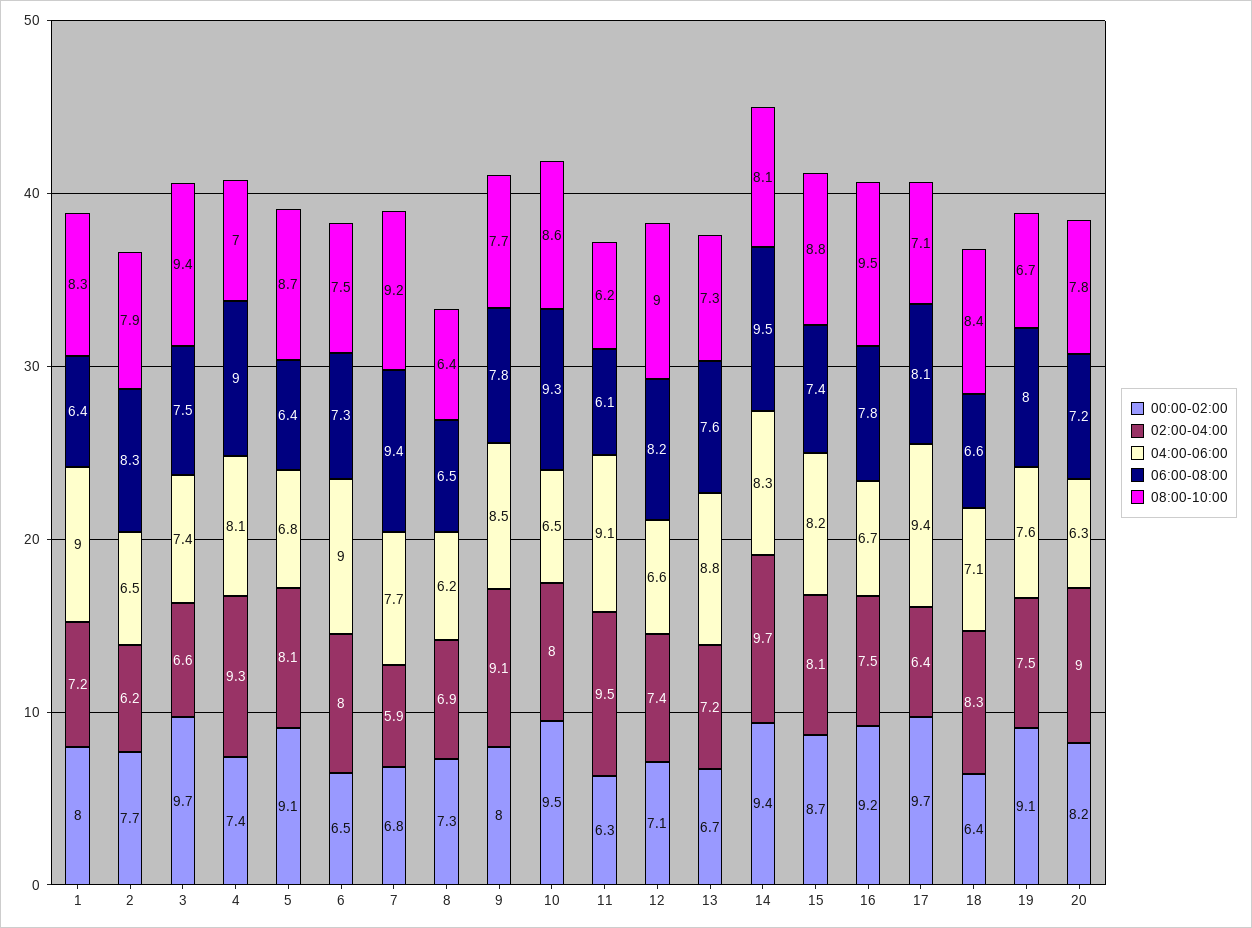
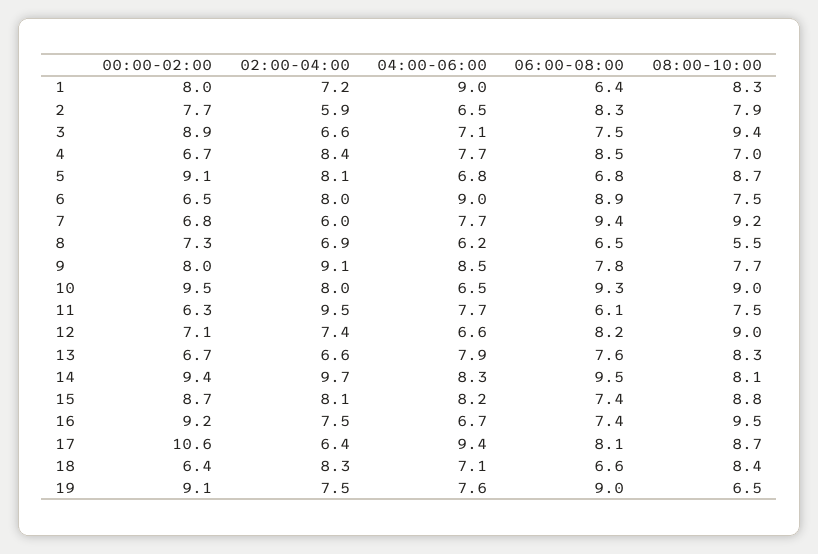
02:00-04:00, 2: 6.2 -> 5.9
00:00-02:00, 3: 9.7 -> 8.9
04:00-06:00, 3: 7.4 -> 7.1
00:00-02:00, 4: 7.4 -> 6.7
02:00-04:00, 4: 9.3 -> 8.4
04:00-06:00, 4: 8.1 -> 7.7
06:00-08:00, 4: 9 -> 8.5
06:00-08:00, 5: 6.4 -> 6.8
06:00-08:00, 6: 7.3 -> 8.9
02:00-04:00, 7: 5.9 -> 6
08:00-10:00, 8: 6.4 -> 5.5
08:00-10:00, 10: 8.6 -> 9
04:00-06:00, 11: 9.1 -> 7.7
08:00-10:00, 11: 6.2 -> 7.5
02:00-04:00, 13: 7.2 -> 6.6
04:00-06:00, 13: 8.8 -> 7.9
08:00-10:00, 13: 7.3 -> 8.3
06:00-08:00, 16: 7.8 -> 7.4
00:00-02:00, 17: 9.7 -> 10.6
08:00-10:00, 17: 7.1 -> 8.7
06:00-08:00, 19: 8 -> 9
08:00-10:00, 19: 6.7 -> 6.5
00:00-02:00, 20: 8.2 -> none
02:00-04:00, 20: 9 -> none
04:00-06:00, 20: 6.3 -> none
06:00-08:00, 20: 7.2 -> none
08:00-10:00, 20: 7.8 -> none

